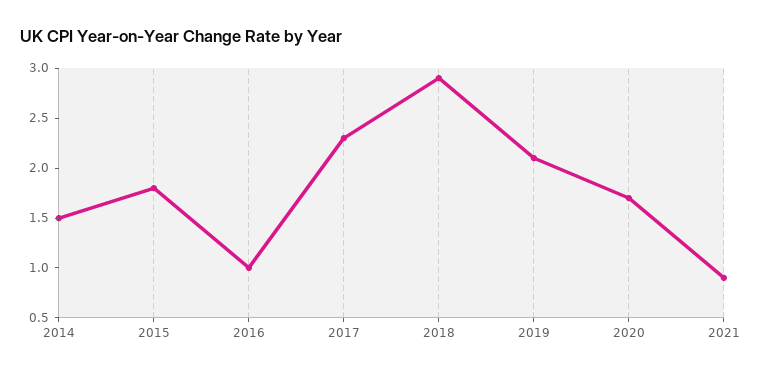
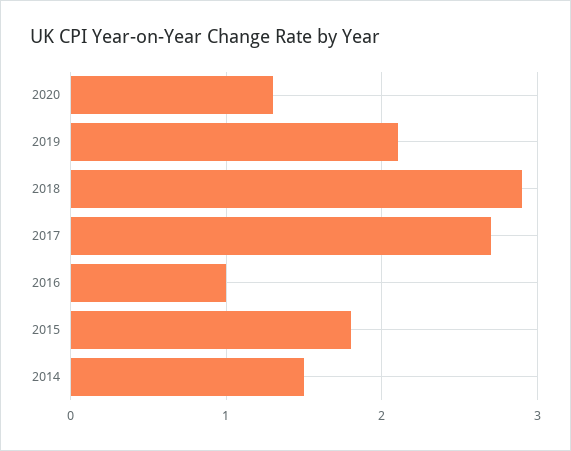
2017: 2.3 -> 2.7
2020: 1.7 -> 1.3
2021: 0.9 -> none

